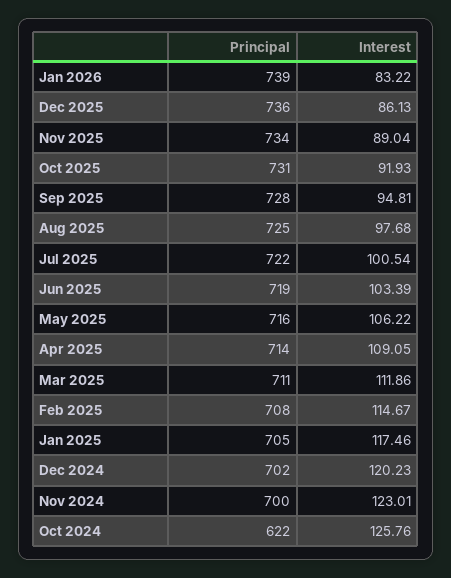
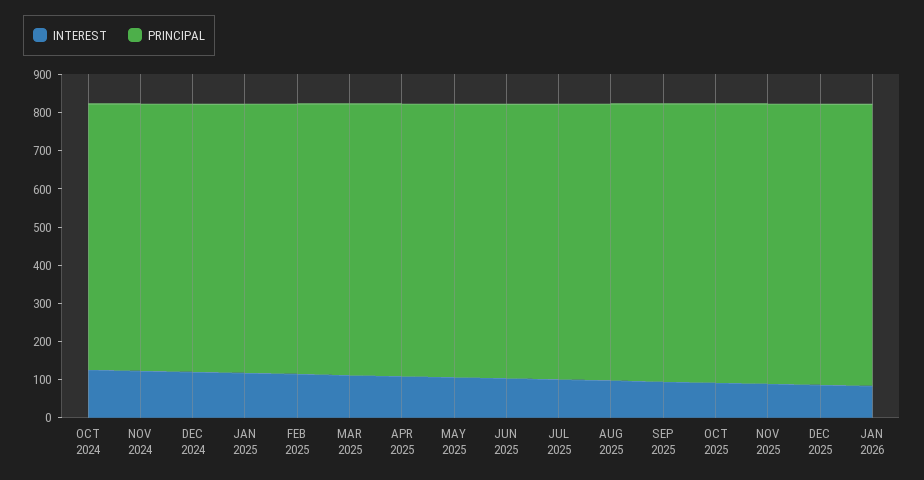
Principal, Oct 2024: 622 -> 700

